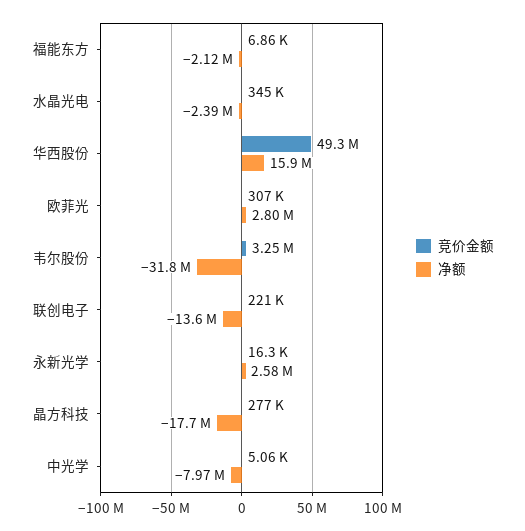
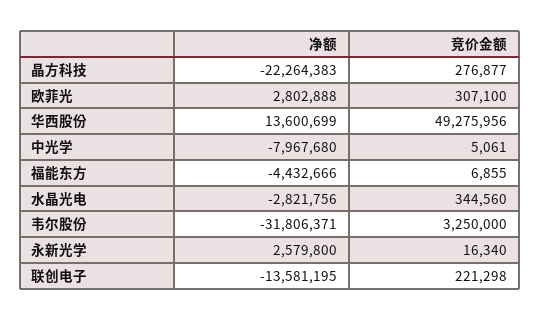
净额, 福能东方: -2120000 -> -4432666
净额, 水晶光电: -2390000 -> -2821756
净额, 华西股份: 15900000 -> 13600699
净额, 晶方科技: -17700000 -> -22264383

